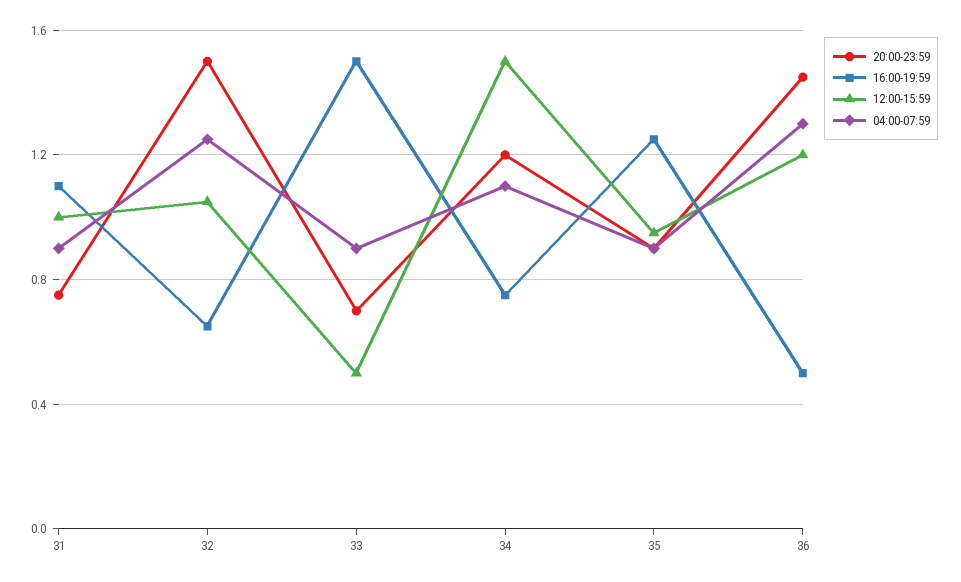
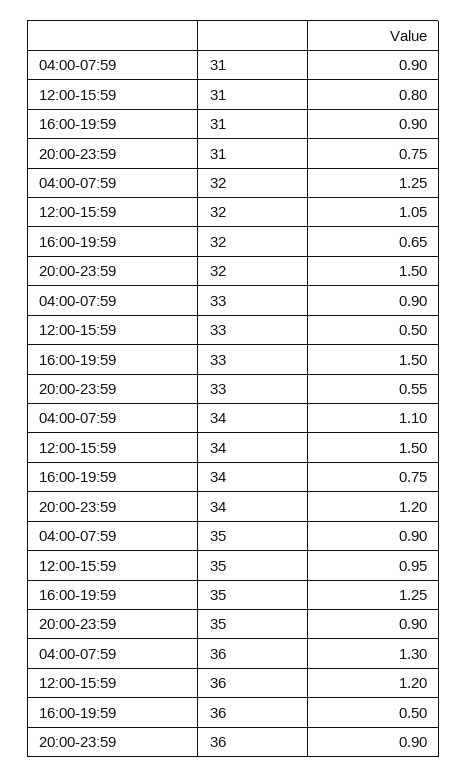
16:00-19:59, 31: 1.1 -> 0.9
12:00-15:59, 31: 1 -> 0.8
20:00-23:59, 33: 0.7 -> 0.55
20:00-23:59, 36: 1.45 -> 0.9

